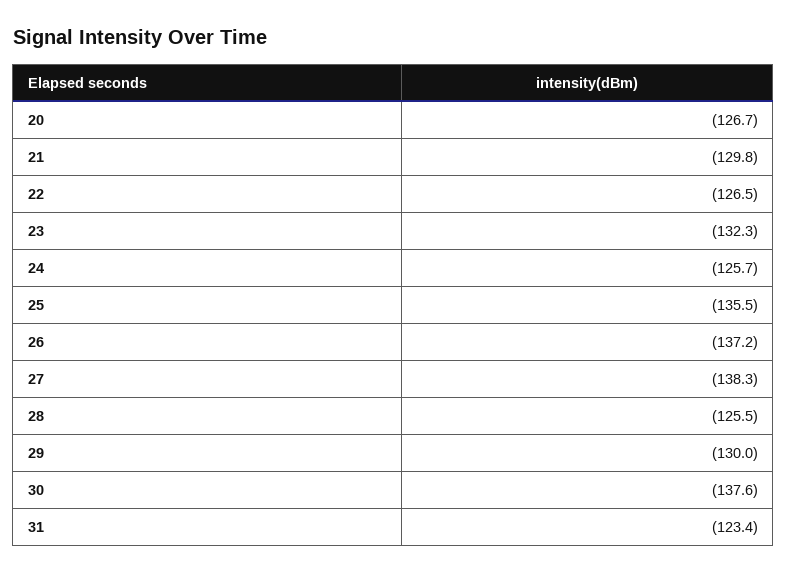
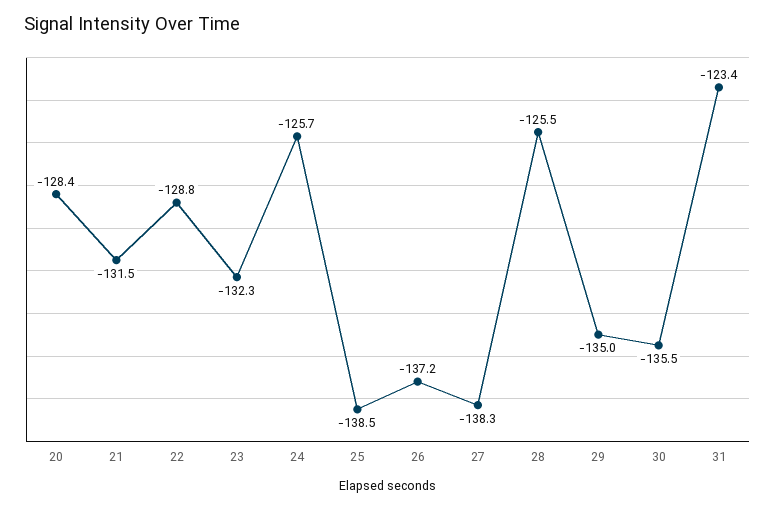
20: -126.7 -> -128.4
21: -129.8 -> -131.5
22: -126.5 -> -128.8
25: -135.5 -> -138.5
29: -130 -> -135
30: -137.6 -> -135.5

